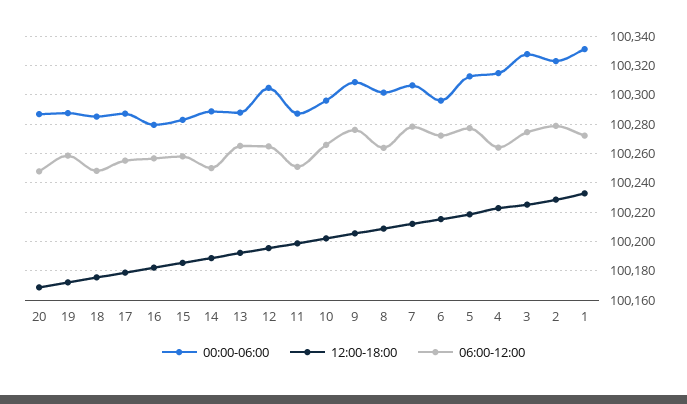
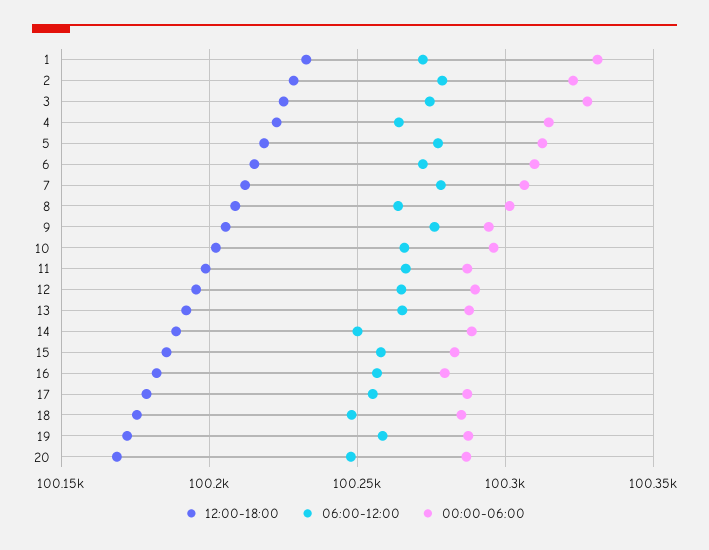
00:00-06:00, 12: 100305 -> 100290
06:00-12:00, 11: 100250 -> 100265
00:00-06:00, 9: 100310 -> 100295
00:00-06:00, 6: 100295 -> 100310

